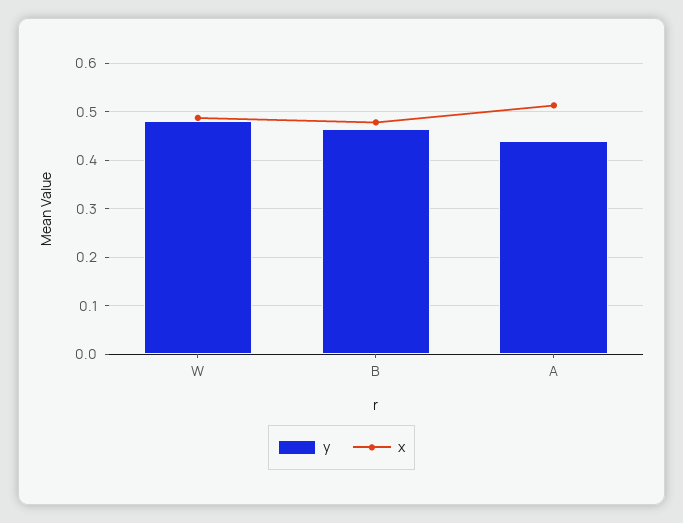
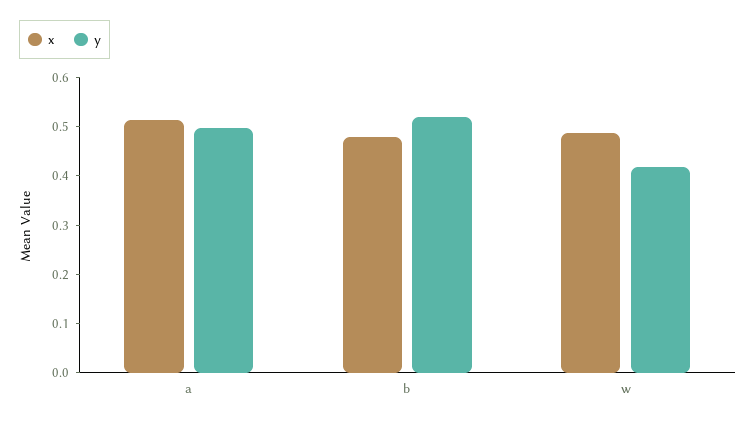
y, W: 0.48 -> 0.42
y, B: 0.46 -> 0.52
y, A: 0.44 -> 0.5

